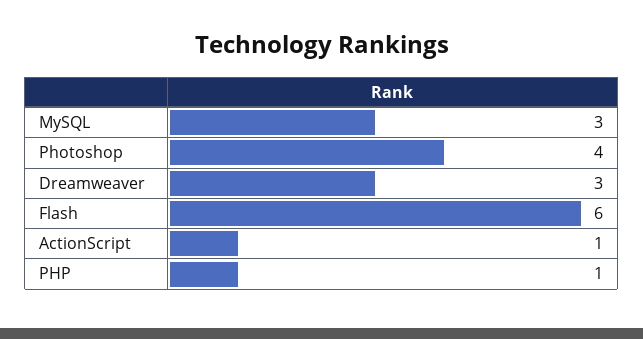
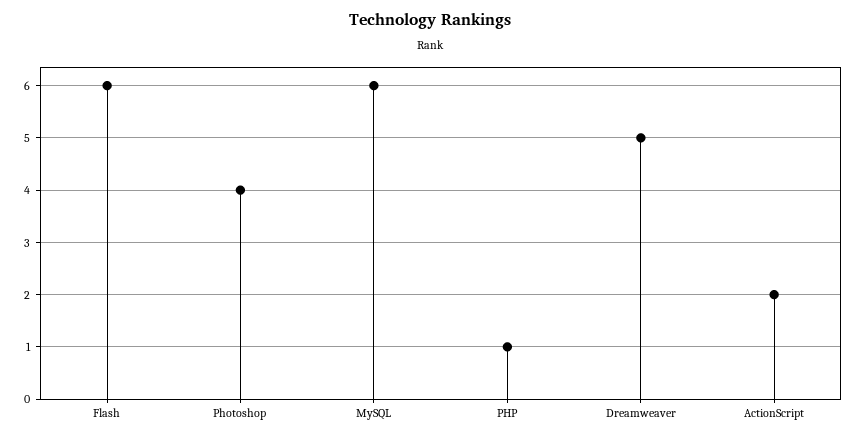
MySQL: 3 -> 6
Dreamweaver: 3 -> 5
ActionScript: 1 -> 2

